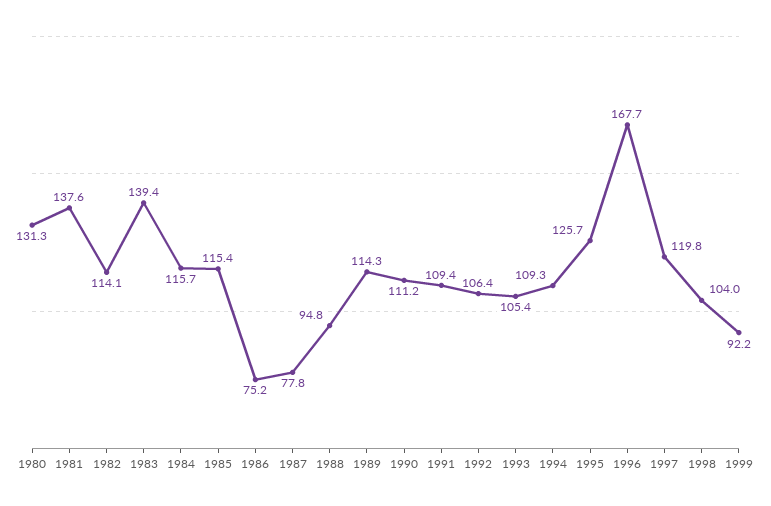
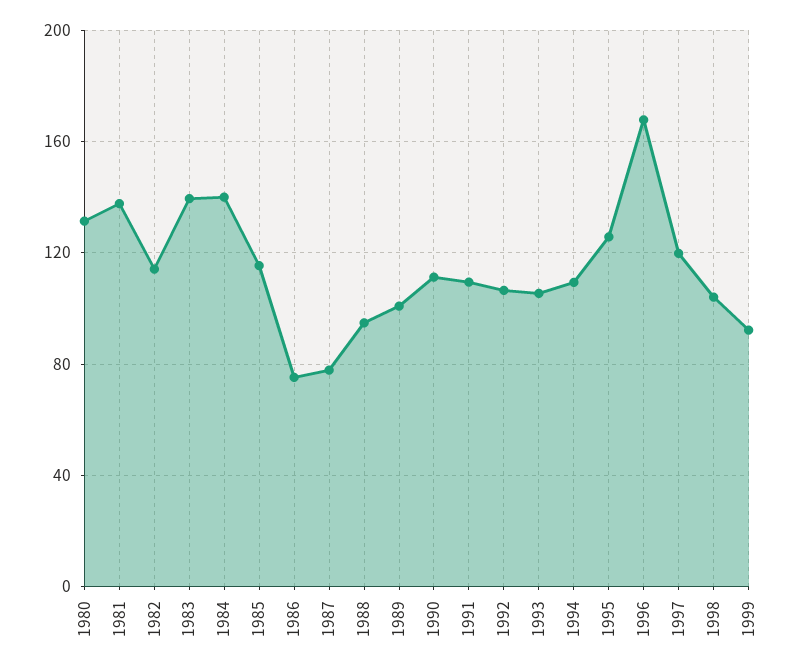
1984: 115.7 -> 140
1989: 114.3 -> 100

